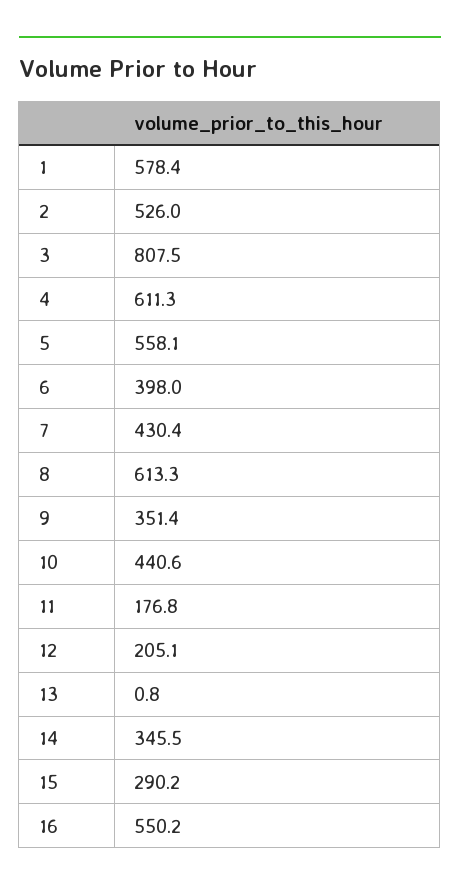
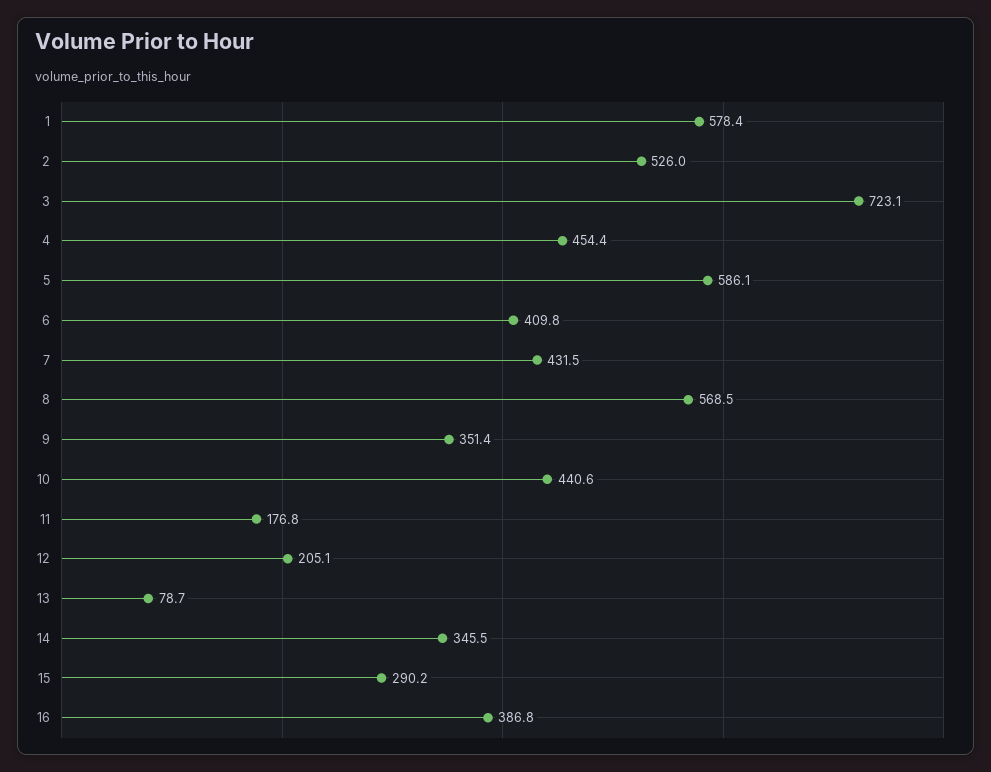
3: 807.5 -> 723.1
4: 611.3 -> 454.4
5: 558.1 -> 586.1
6: 398 -> 409.8
7: 430.4 -> 431.5
8: 613.3 -> 568.5
13: 0.8 -> 78.7
16: 550.2 -> 386.8

